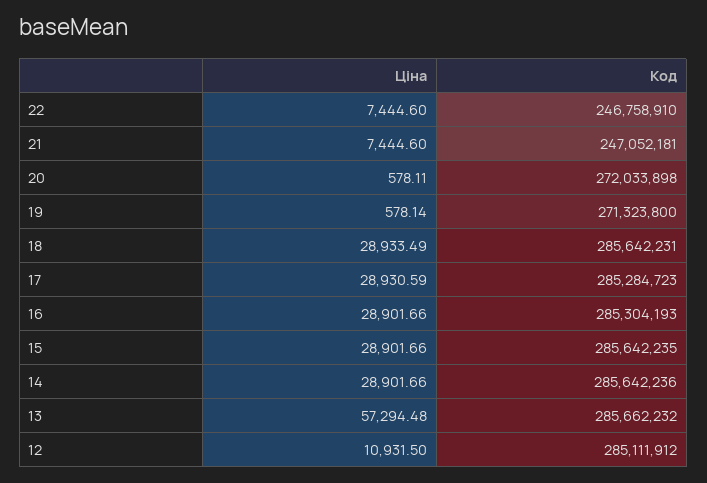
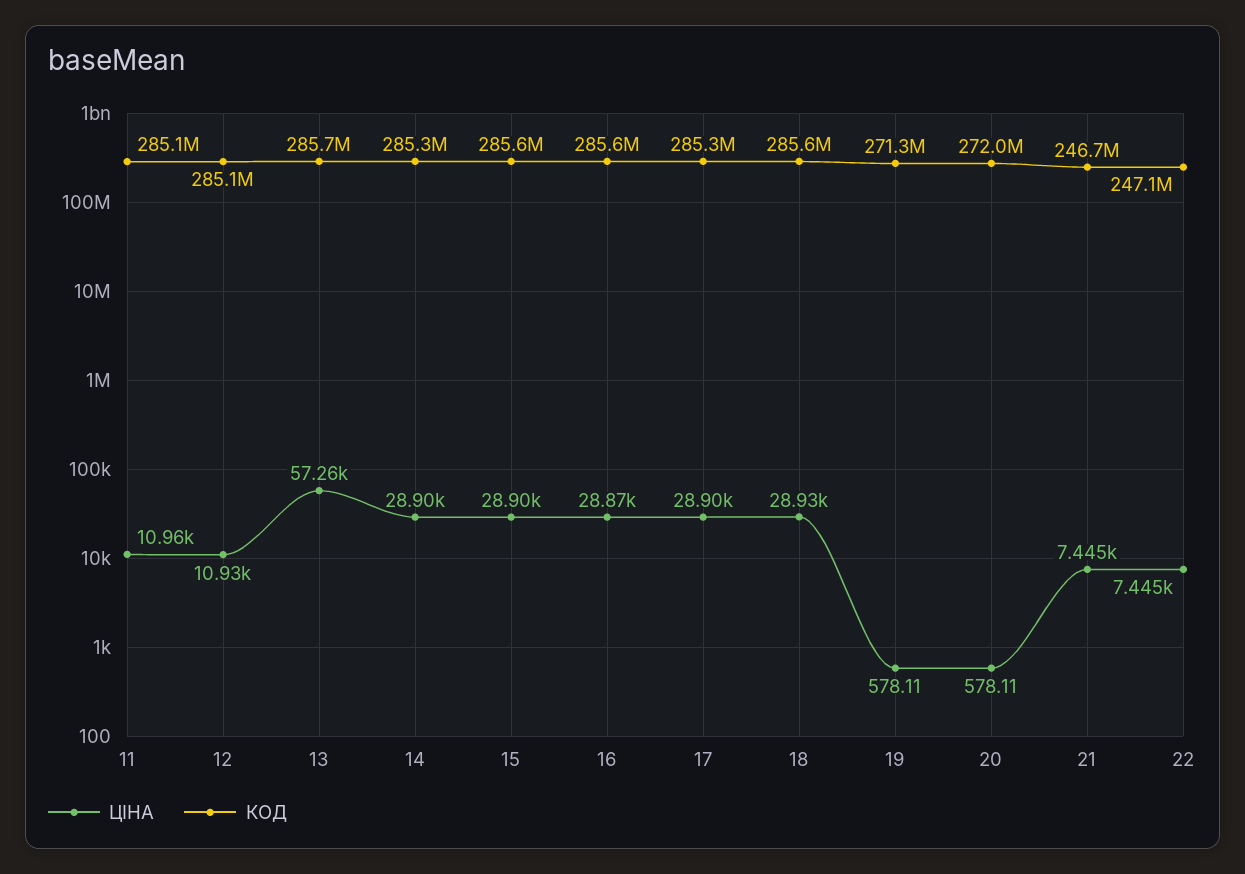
Код, 22: 246758910 -> 247100000
Код, 21: 247052181 -> 246700000
Ціна, 19: 578.14 -> 578.11
Ціна, 17: 28930.59 -> 28900
Ціна, 16: 28901.66 -> 28870
Код, 16: 285304193 -> 285600000
Код, 14: 285642236 -> 285300000
Ціна, 13: 57294.48 -> 57260
Ціна, 11: none -> 10960
Код, 11: none -> 285100000

